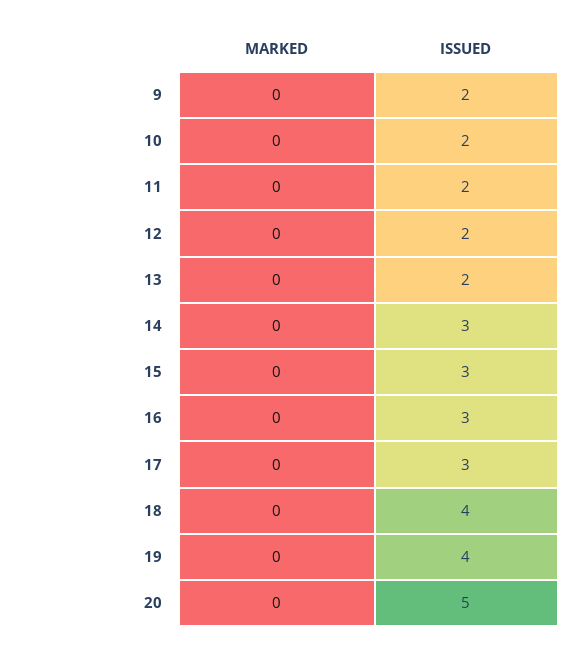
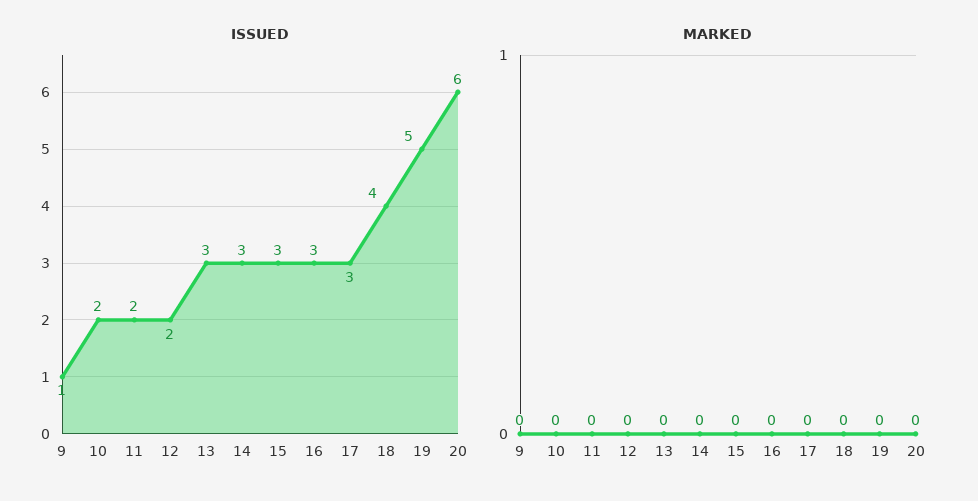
ISSUED, 9: 2 -> 1
ISSUED, 13: 2 -> 3
ISSUED, 19: 4 -> 5
ISSUED, 20: 5 -> 6

